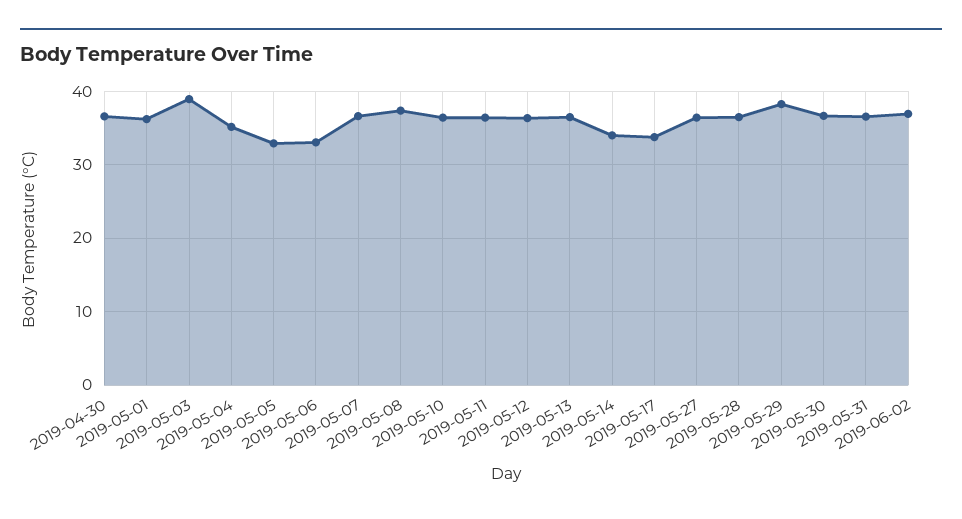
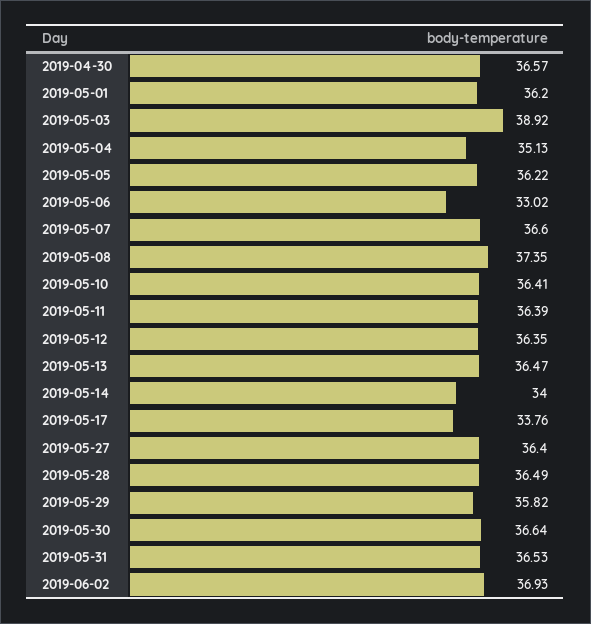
2019-05-05: 33 -> 36.22
2019-05-29: 38 -> 35.82

